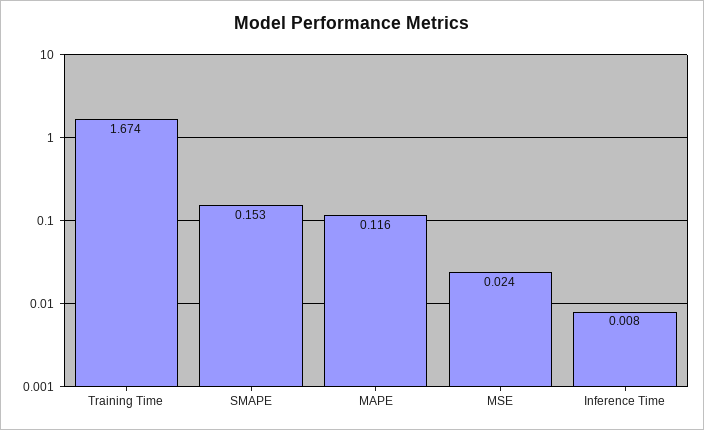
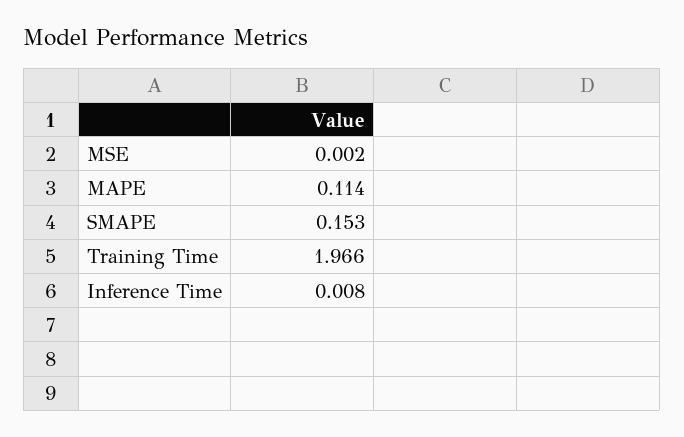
Training Time: 1.674 -> 1.966
MAPE: 0.116 -> 0.114
MSE: 0.024 -> 0.002

